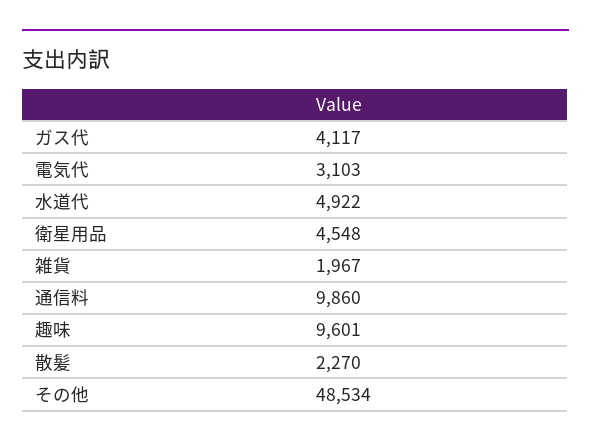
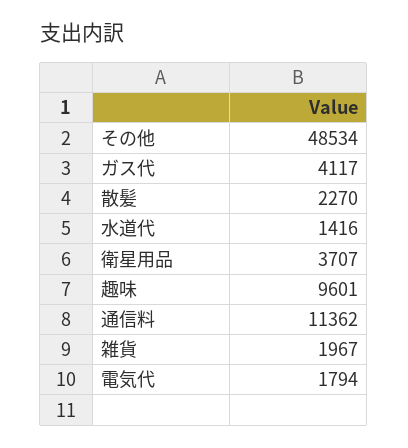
電気代: 3103 -> 1794
水道代: 4922 -> 1416
衛星用品: 4548 -> 3707
通信料: 9860 -> 11362

